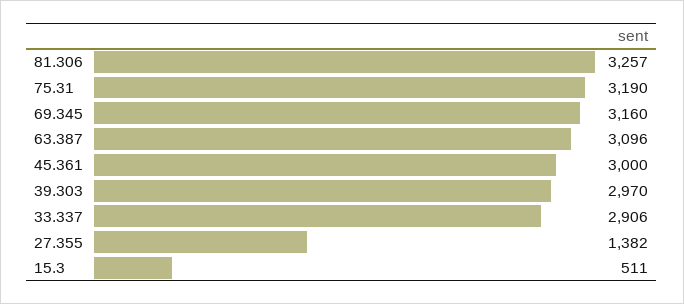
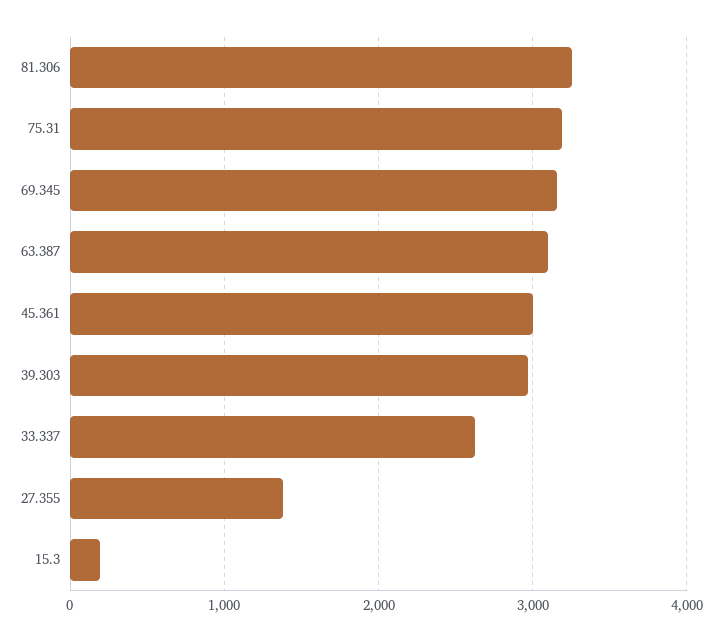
33.337: 2906 -> 2600
15.3: 511 -> 200

